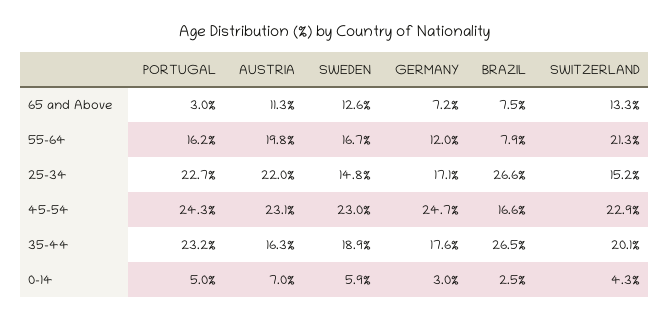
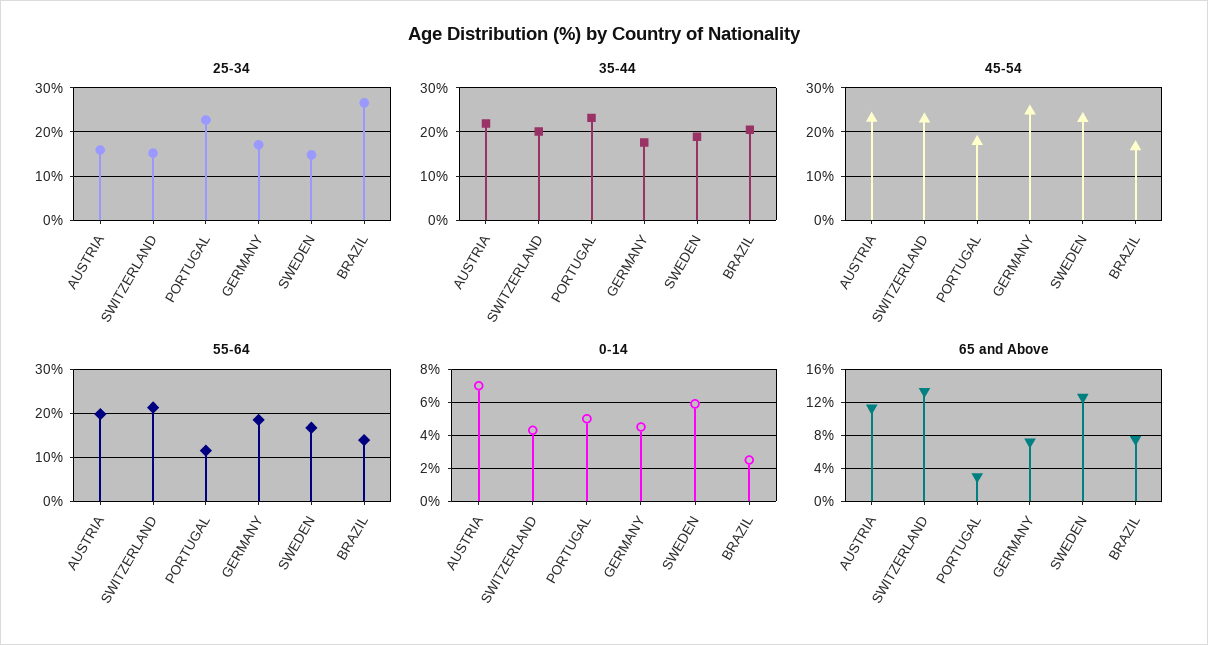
55-64, PORTUGAL: 16.2 -> 12
55-64, GERMANY: 12 -> 18
55-64, BRAZIL: 7.9 -> 14
25-34, AUSTRIA: 22 -> 16
45-54, PORTUGAL: 24.3 -> 18
35-44, AUSTRIA: 16.3 -> 22
35-44, BRAZIL: 26.5 -> 20
0-14, GERMANY: 3 -> 4.5

